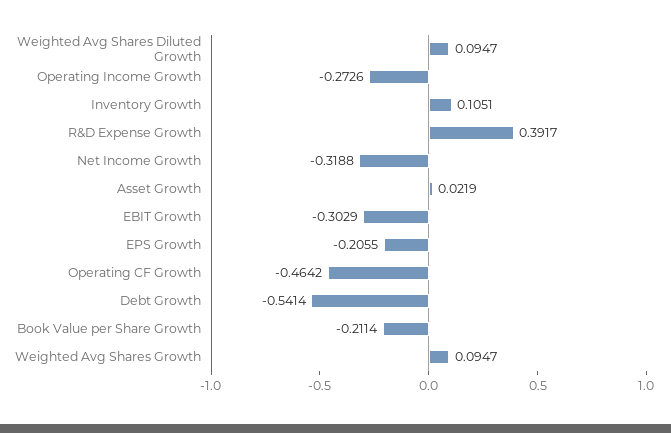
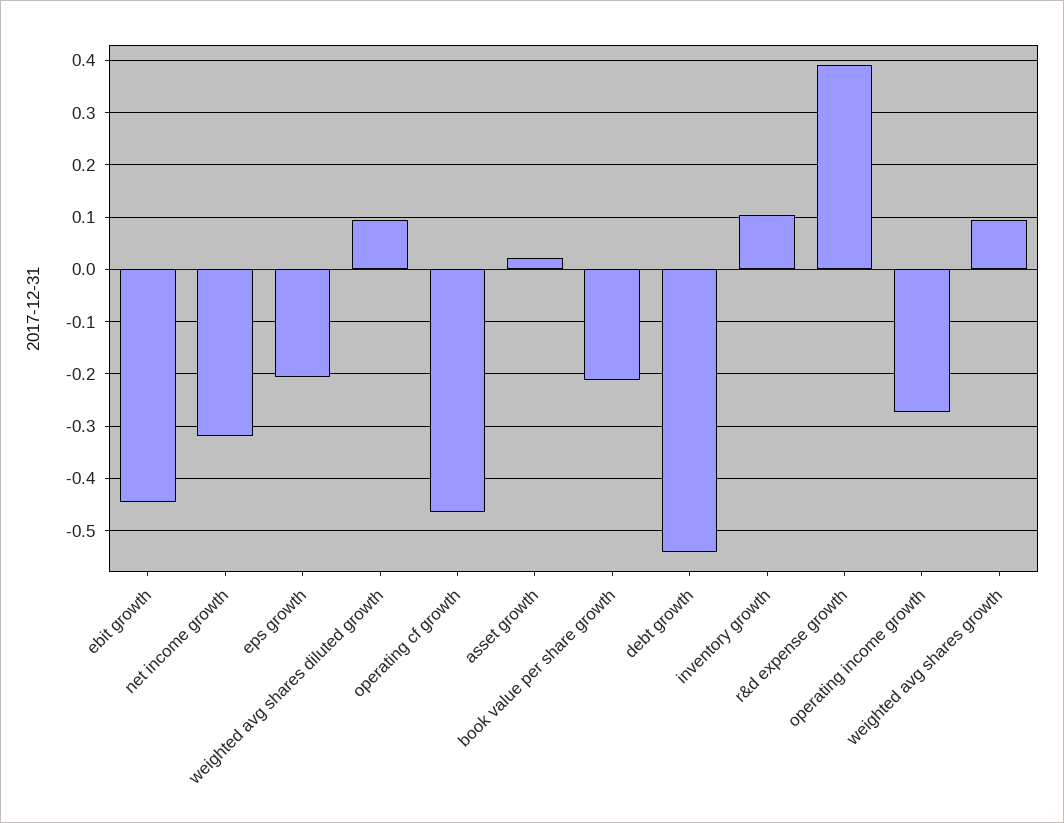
EBIT Growth: -0.3029 -> -0.44

